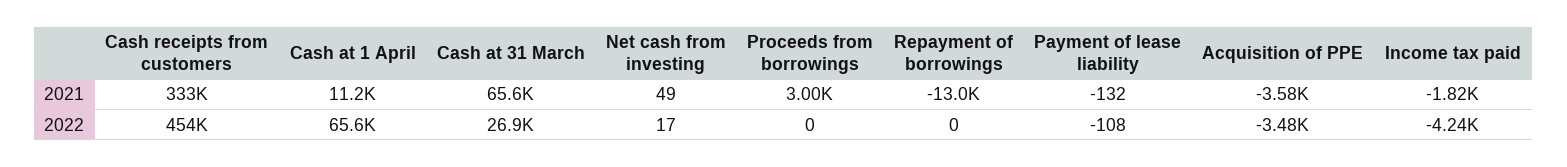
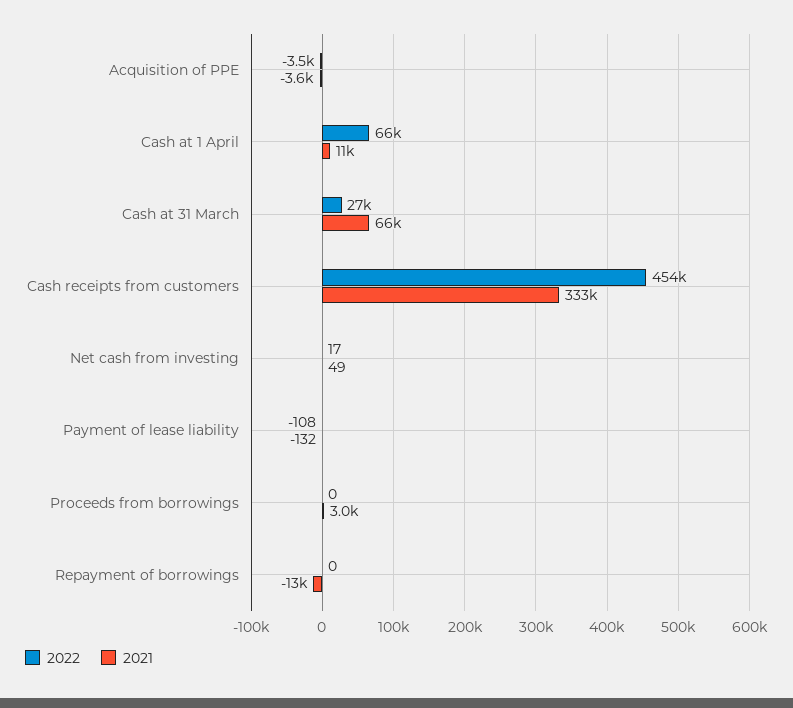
2021, Income tax paid: -1820 -> none
2022, Income tax paid: -4240 -> none

